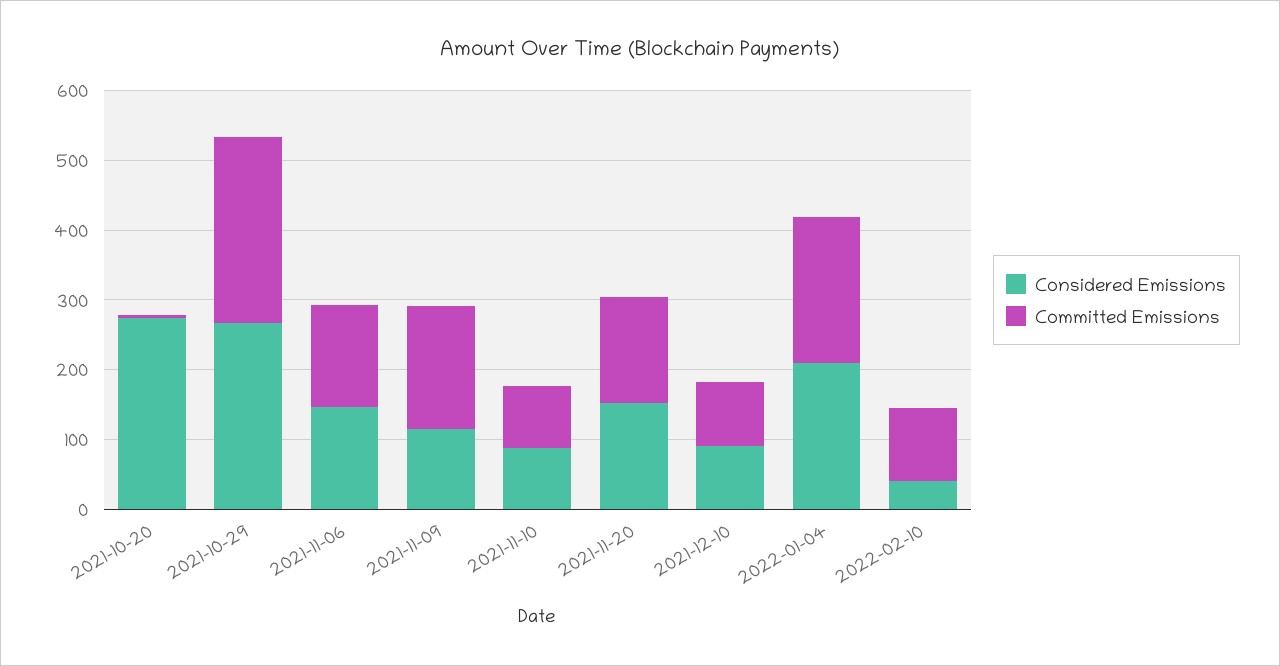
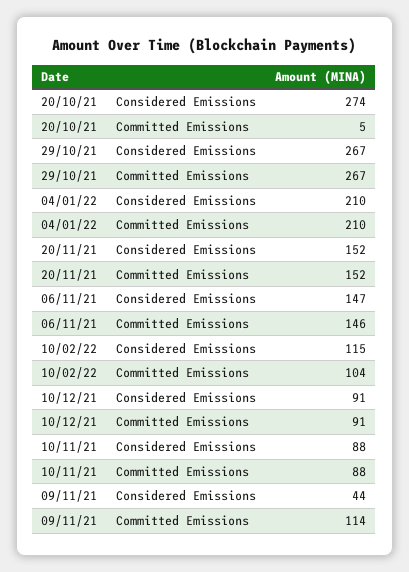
Considered Emissions, 2021-11-09: 120 -> 44
Committed Emissions, 2021-11-09: 180 -> 114
Considered Emissions, 2022-02-10: 40 -> 115

